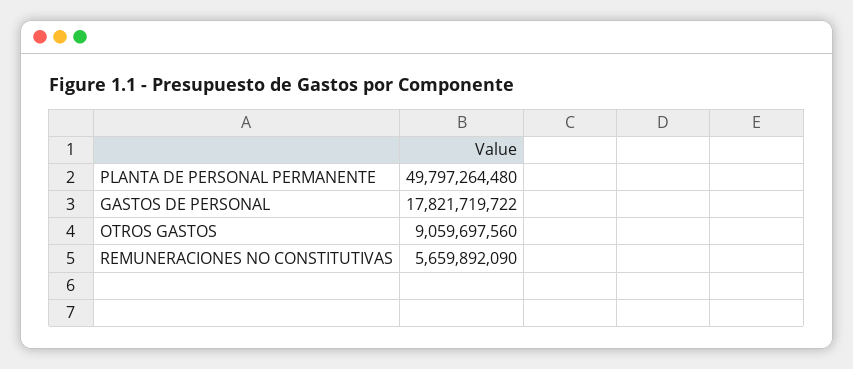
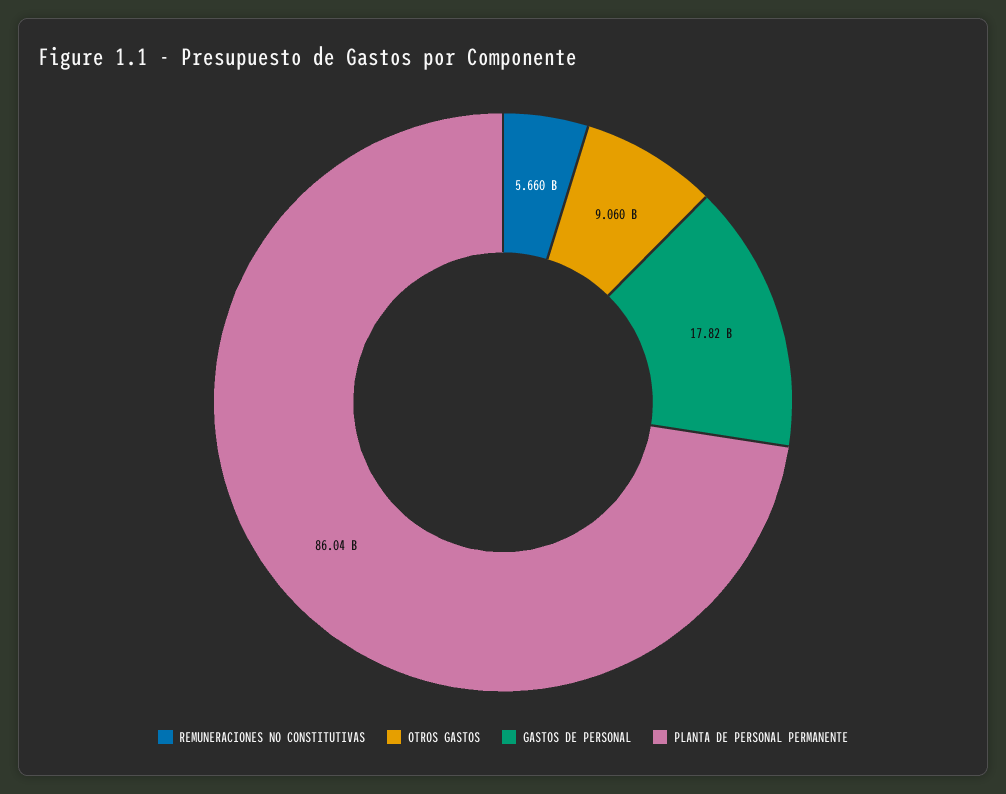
PLANTA DE PERSONAL PERMANENTE: 49797264480 -> 86040000000

